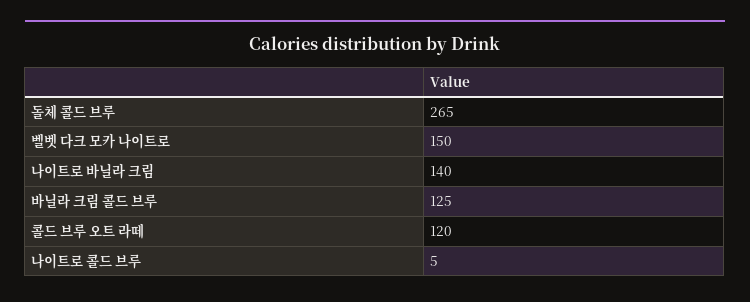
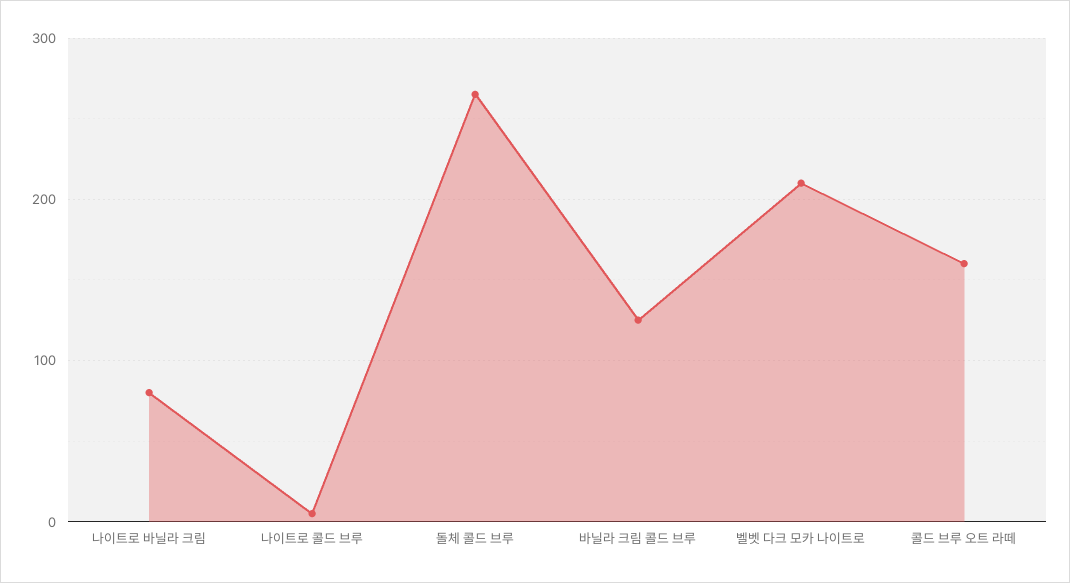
벨벳 다크 모카 나이트로: 150 -> 210
나이트로 바닐라 크림: 140 -> 80
콜드 브루 오트 라떼: 120 -> 160

